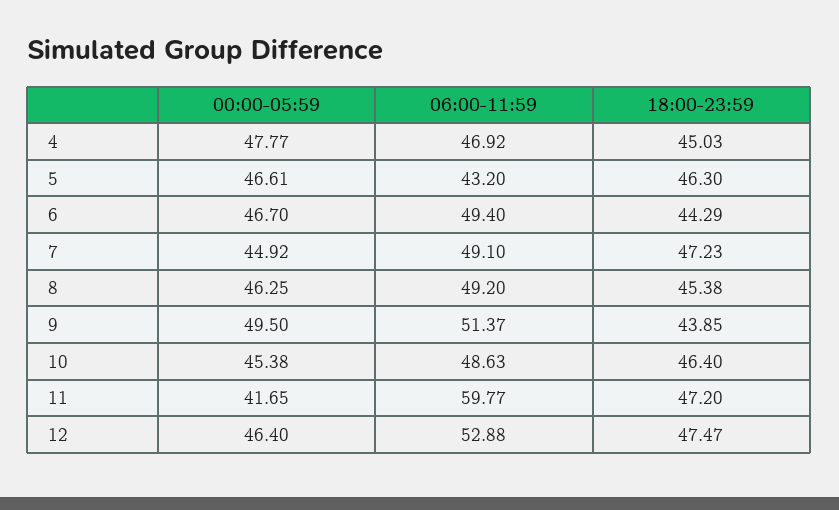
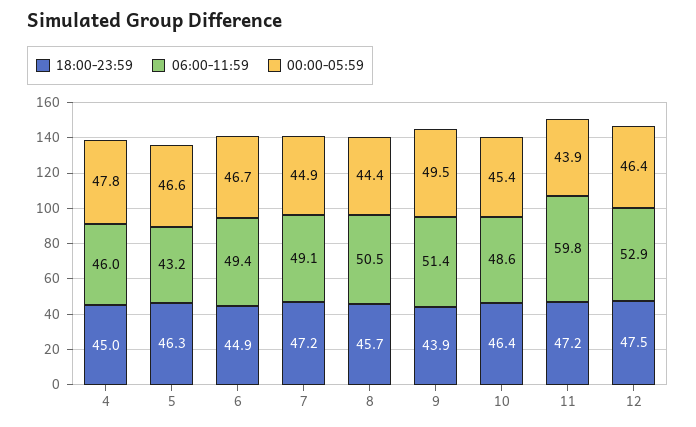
06:00-11:59, 4: 46.92 -> 46
18:00-23:59, 6: 44.29 -> 44.9
00:00-05:59, 8: 46.25 -> 44.4
06:00-11:59, 8: 49.2 -> 50.5
18:00-23:59, 8: 45.38 -> 45.7
00:00-05:59, 11: 41.65 -> 43.9

